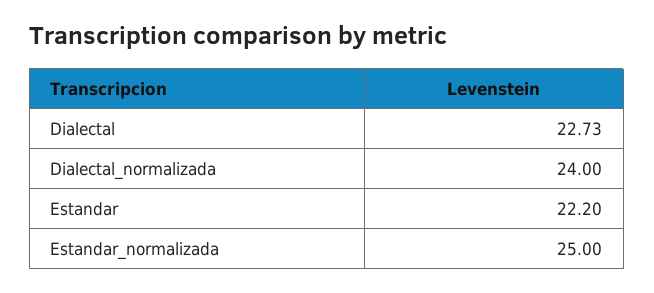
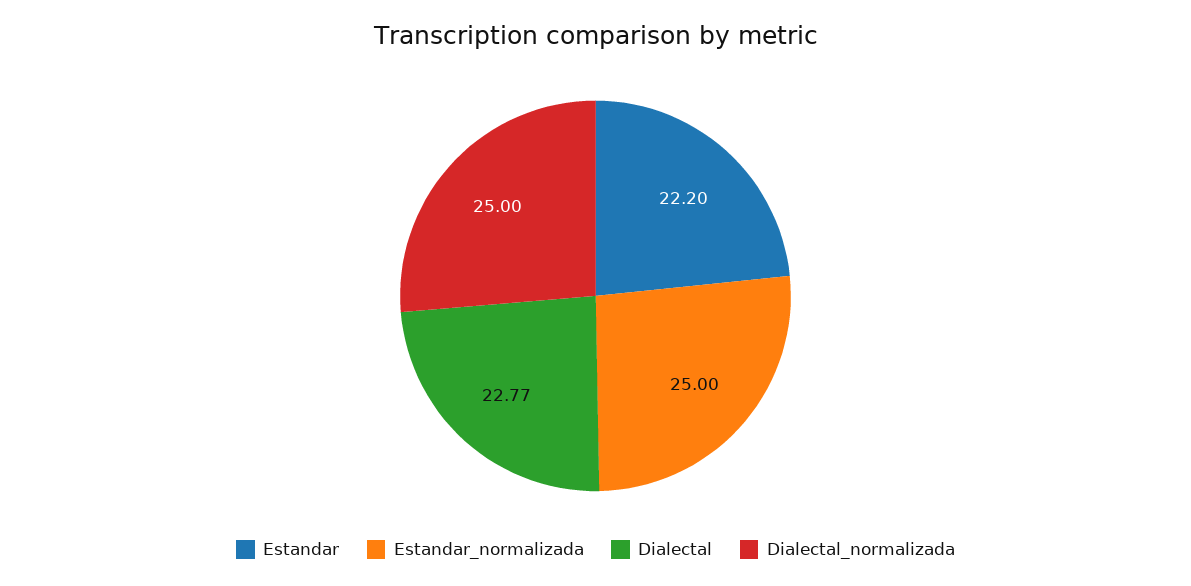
Dialectal: 22.73 -> 22.77
Dialectal_normalizada: 24 -> 25

